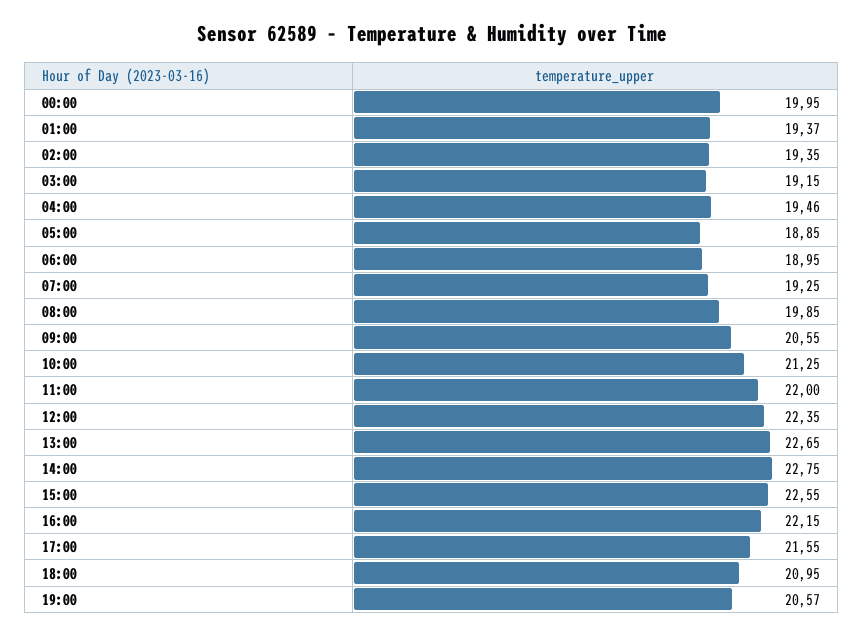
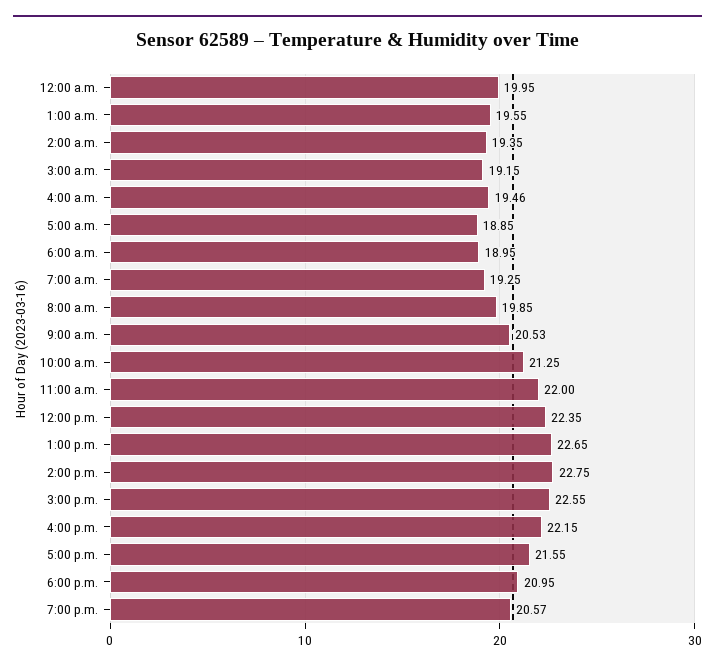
01:00: 19.37 -> 19.55
09:00: 20.55 -> 20.53

